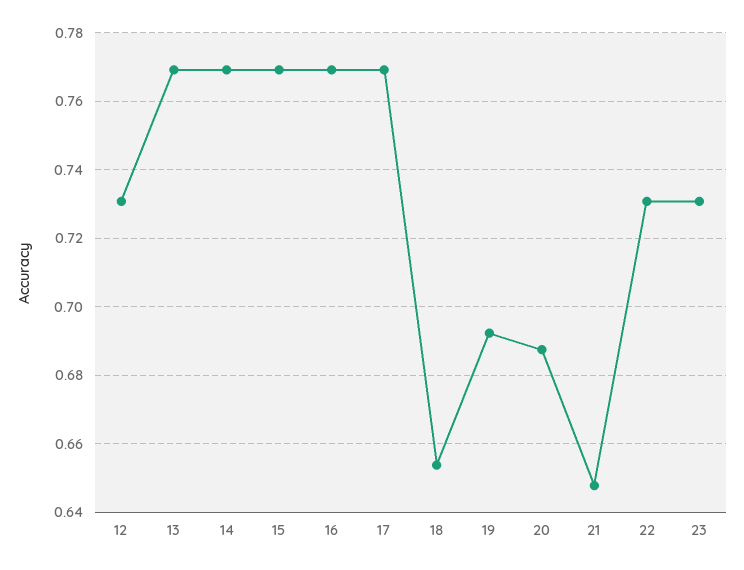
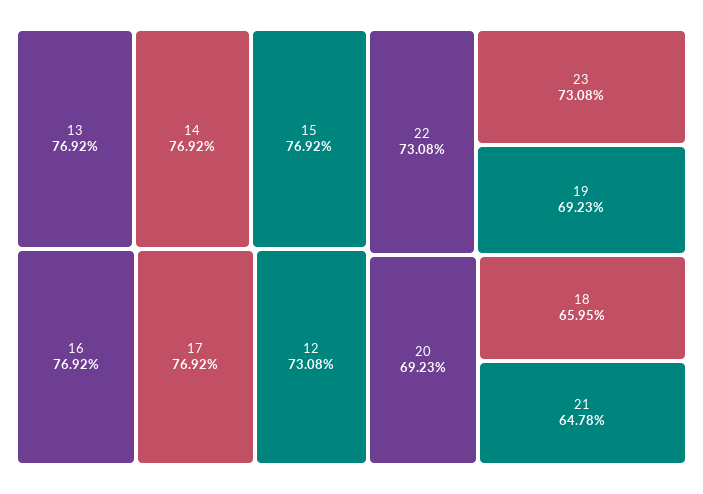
18: 0.654 -> 0.6595
20: 0.688 -> 0.6923

